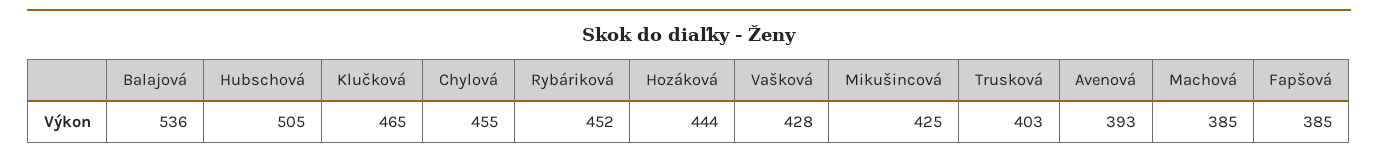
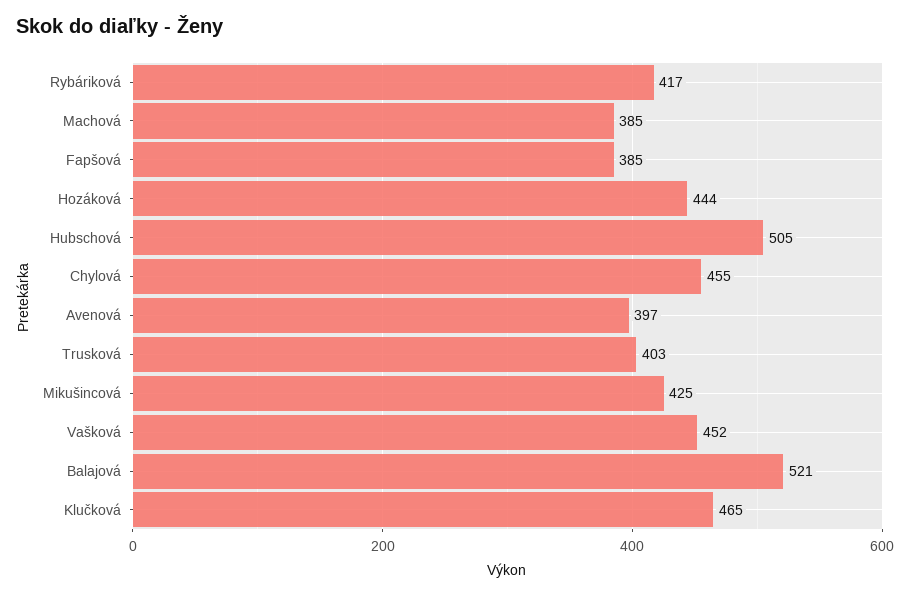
Balajová: 536 -> 521
Rybáriková: 452 -> 417
Vašková: 428 -> 452
Avenová: 393 -> 397

